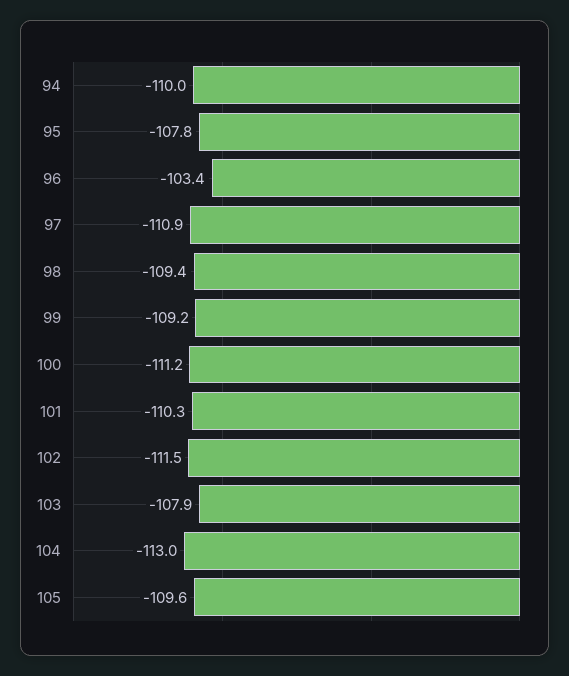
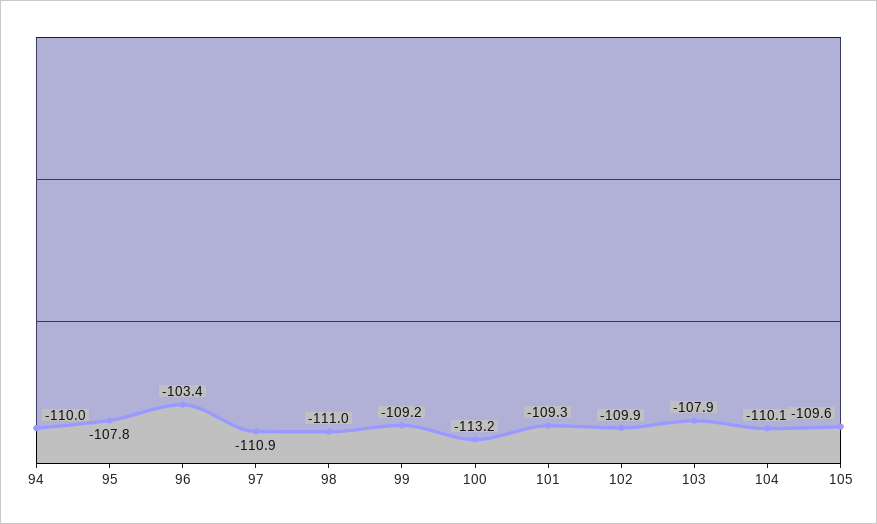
98: -109.4 -> -111
100: -111.2 -> -113.2
101: -110.3 -> -109.3
102: -111.5 -> -109.9
104: -113 -> -110.1

